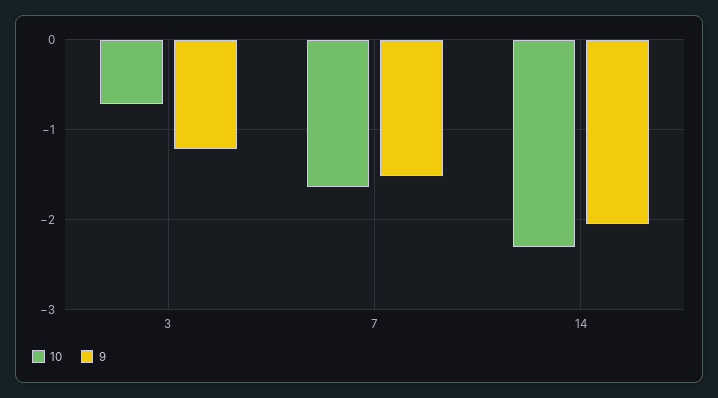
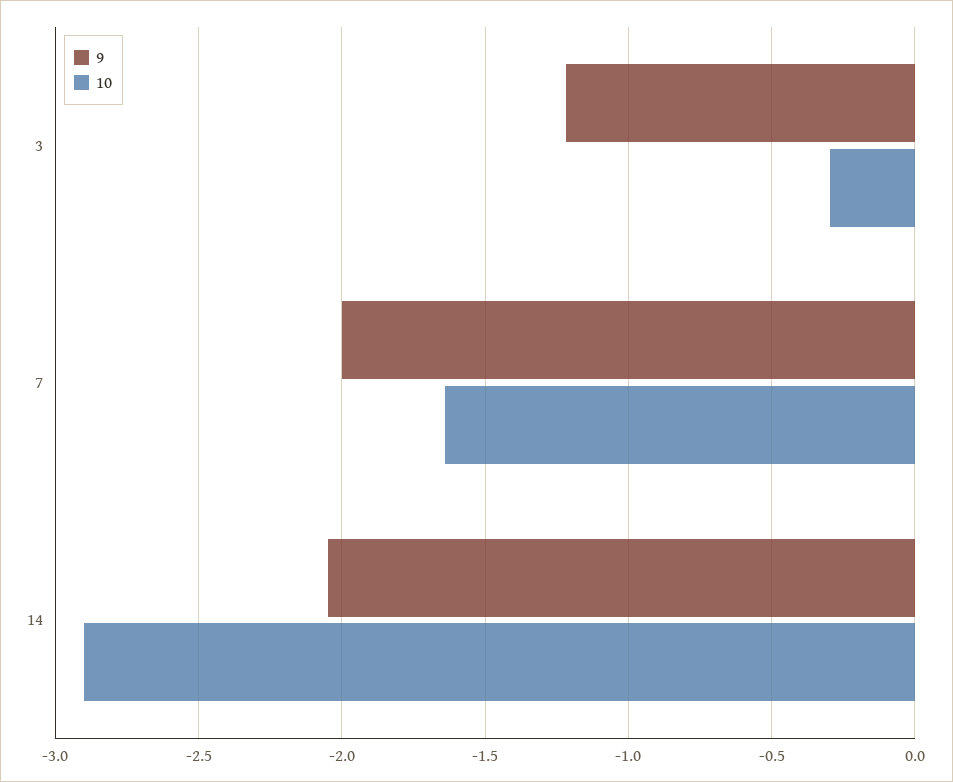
10, 3: -0.7 -> -0.3
9, 7: -1.5 -> -2
10, 14: -2.3 -> -2.9

